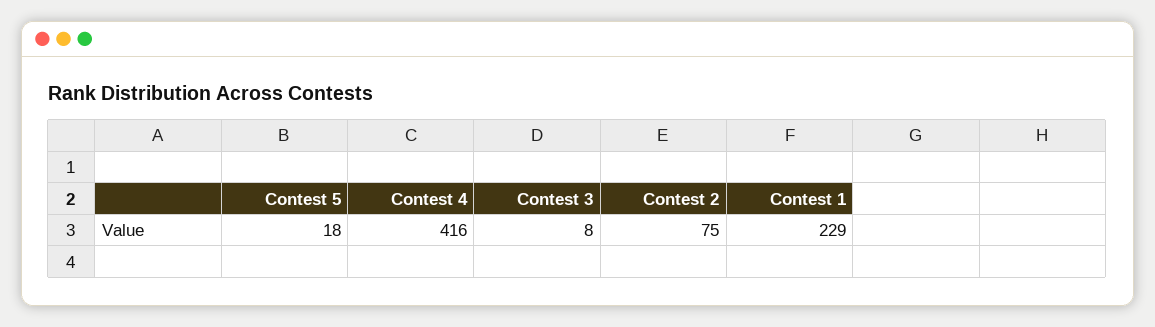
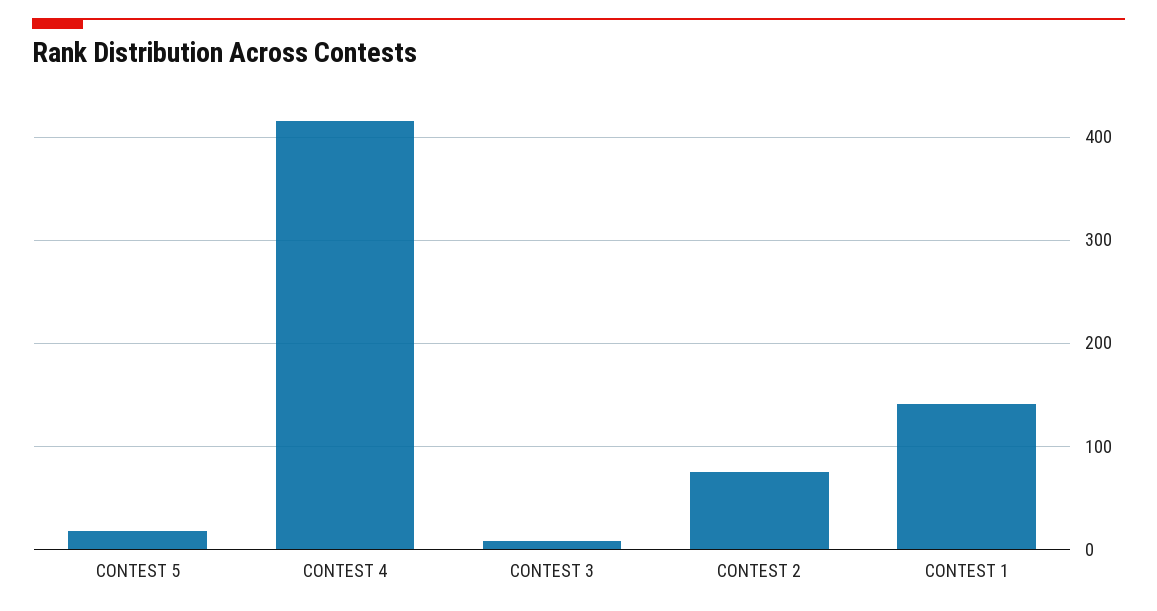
Contest 1: 229 -> 140

